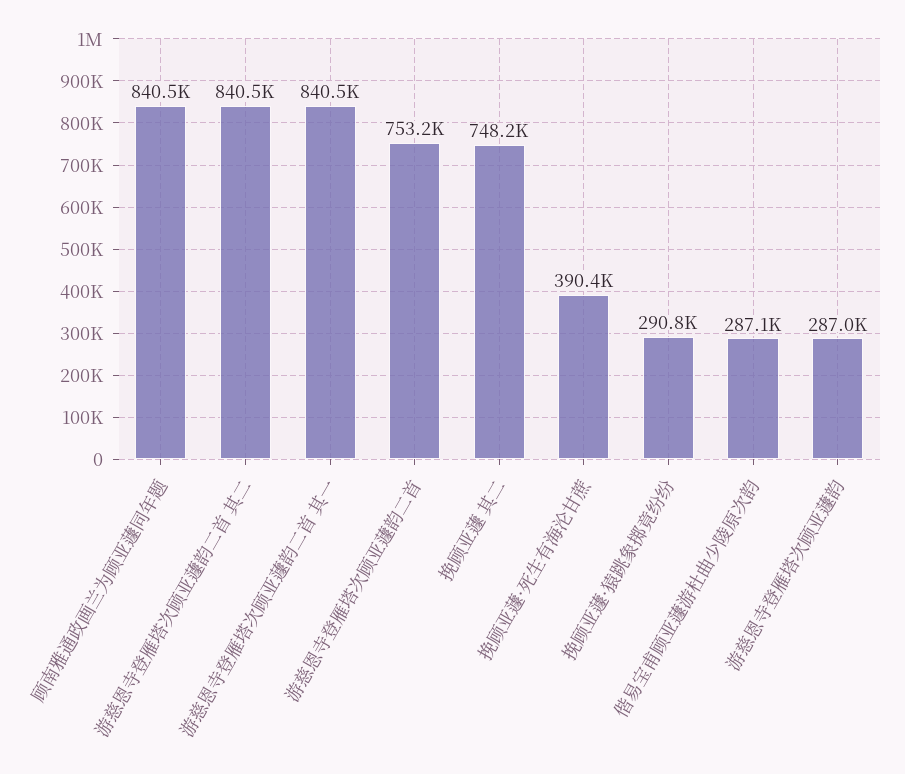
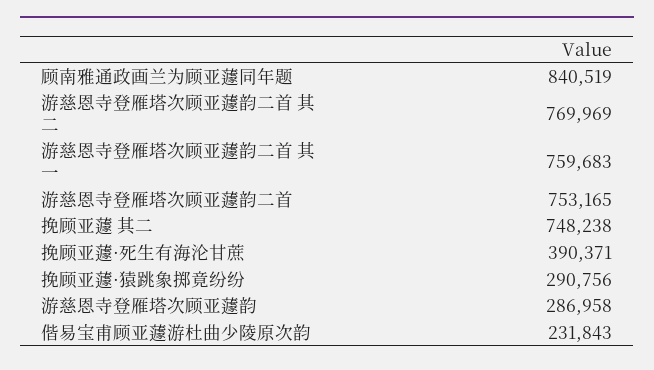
游慈恩寺登雁塔次顾亚蘧韵二首 其二: 840500 -> 769969
游慈恩寺登雁塔次顾亚蘧韵二首 其一: 840500 -> 759683
偕易宝甫顾亚蘧游杜曲少陵原次韵: 287100 -> 231843

